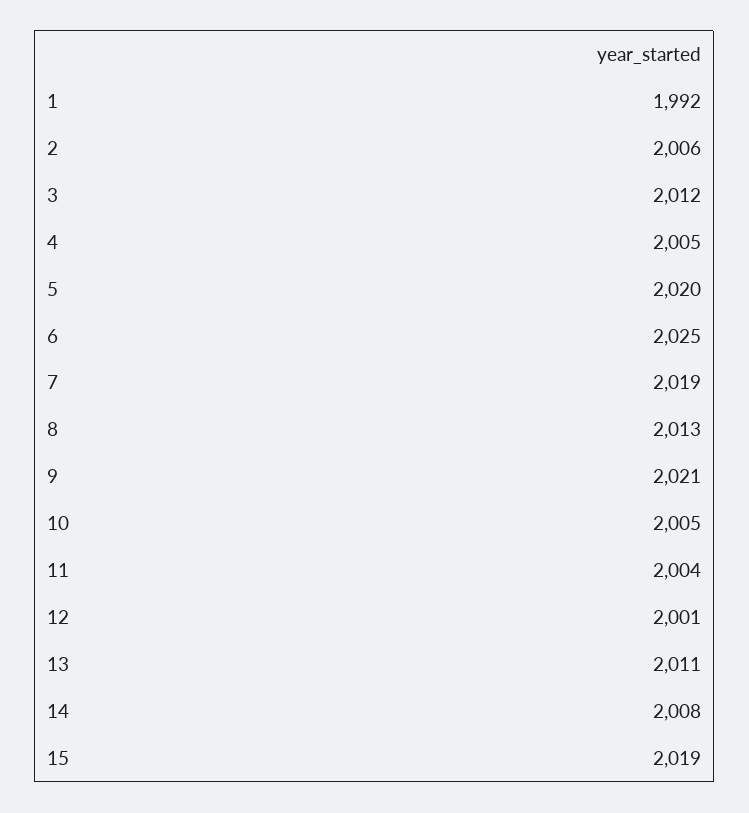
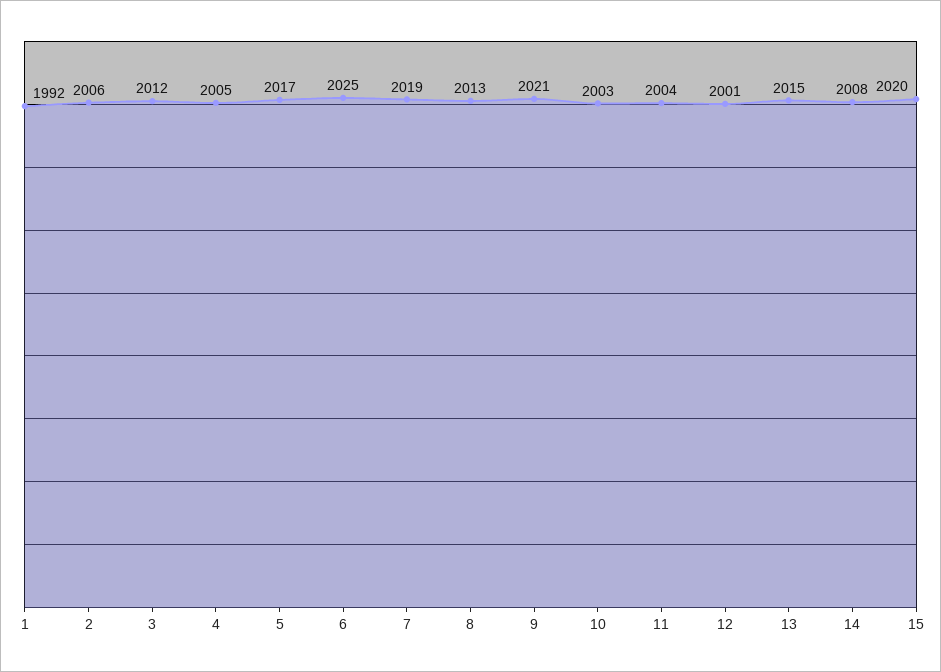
5: 2020 -> 2017
10: 2005 -> 2003
13: 2011 -> 2015
15: 2019 -> 2020

